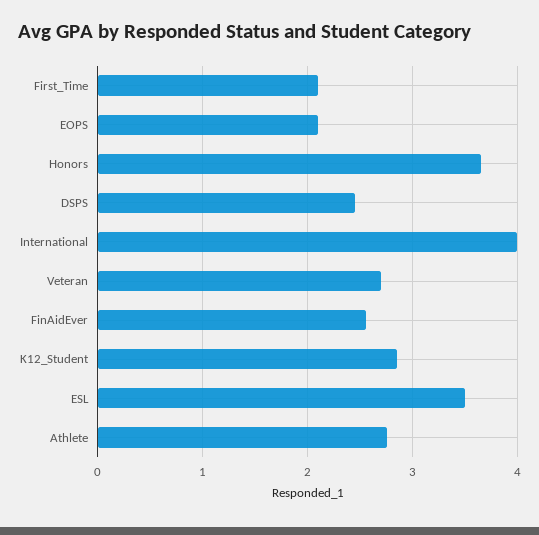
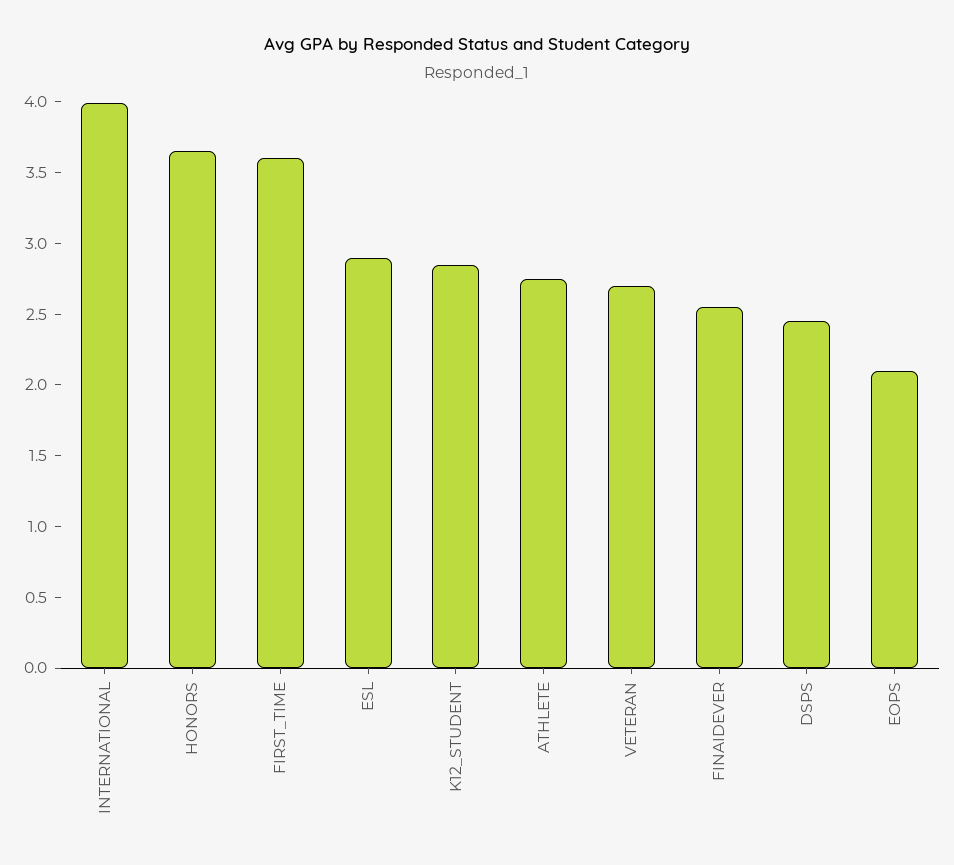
First_Time: 2.1 -> 3.6
ESL: 3.5 -> 2.9

